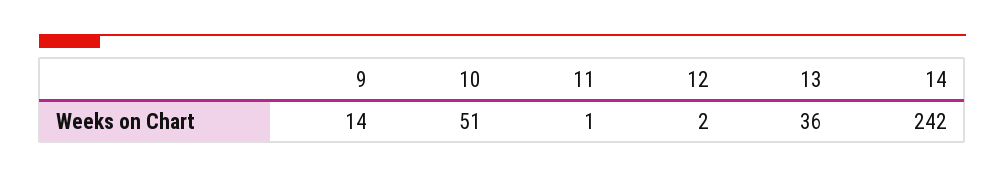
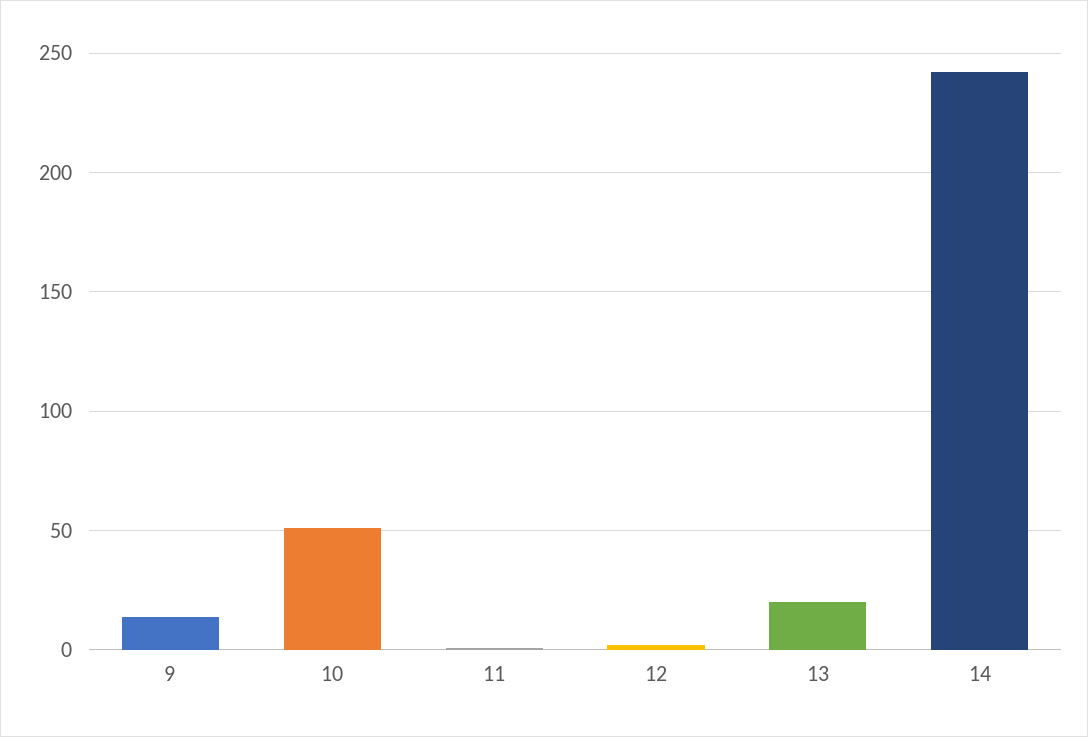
13: 36 -> 20

